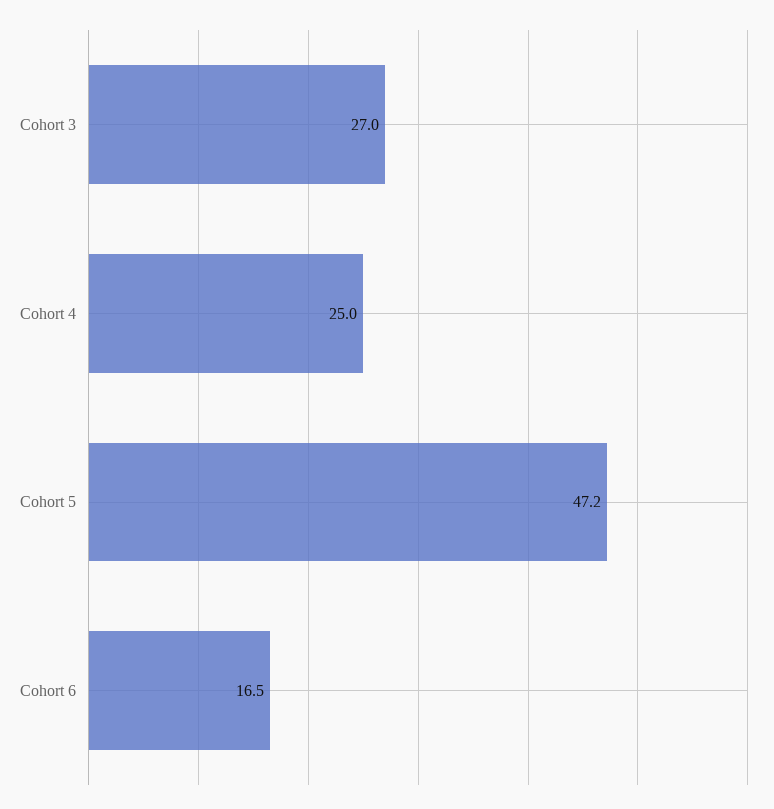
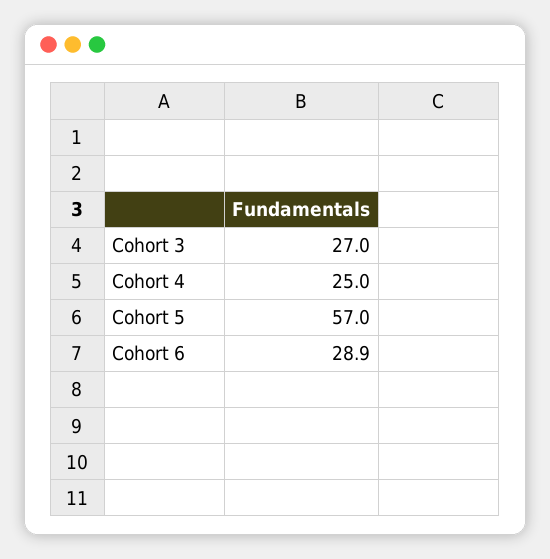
Cohort 5: 47.2 -> 57
Cohort 6: 16.5 -> 28.9

